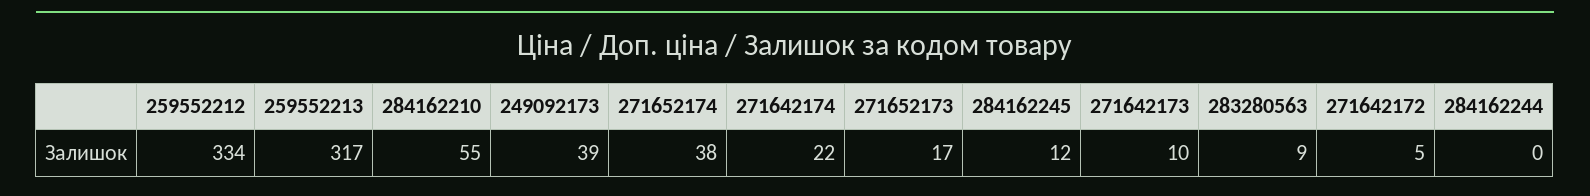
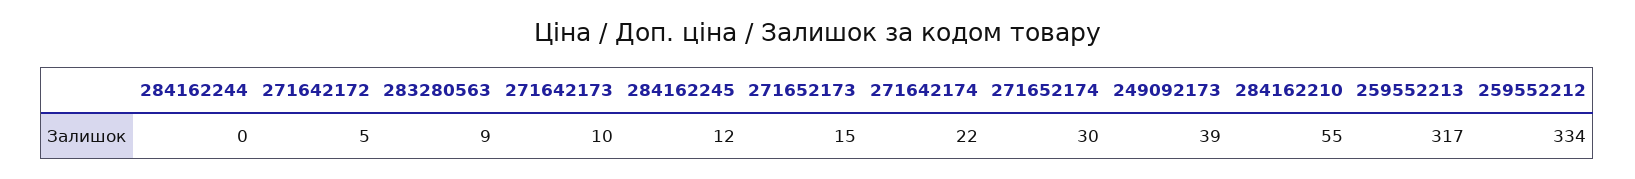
271652174: 38 -> 30
271652173: 17 -> 15

